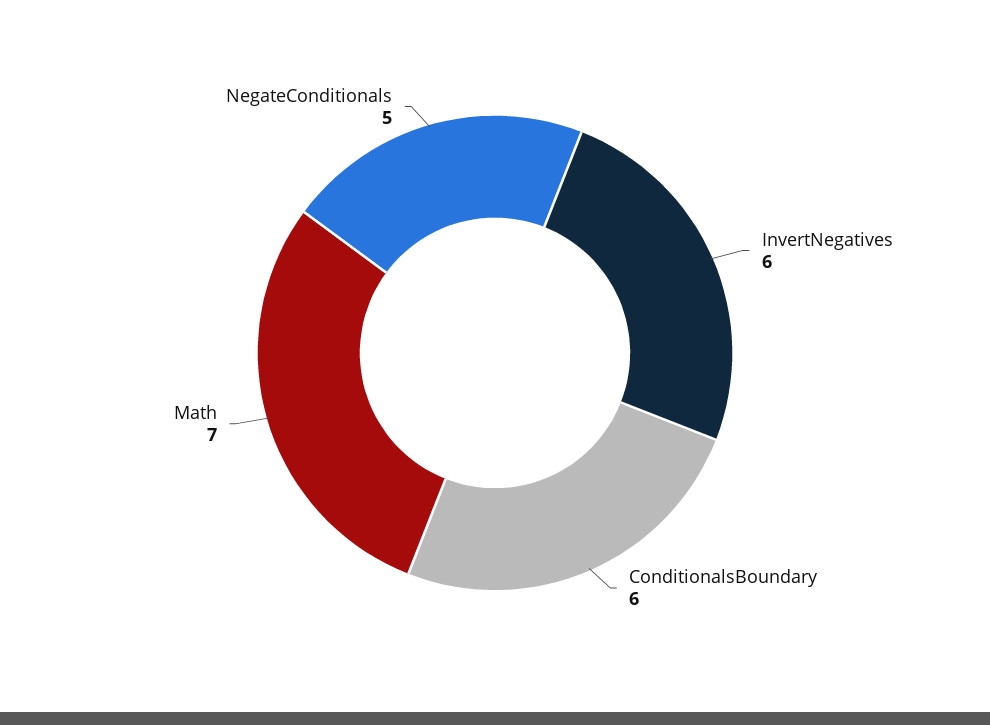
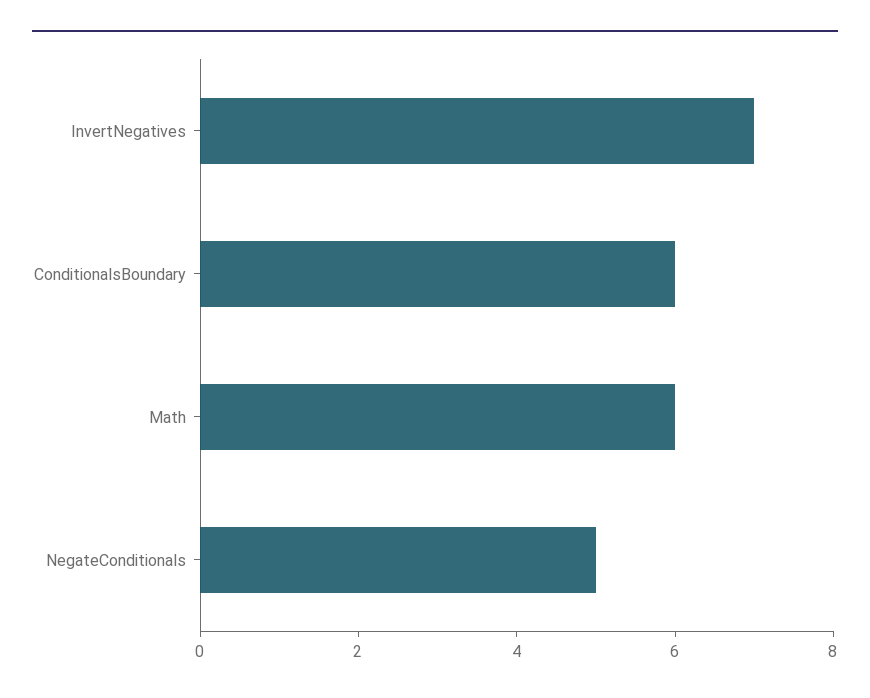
InvertNegatives: 6 -> 7
Math: 7 -> 6

